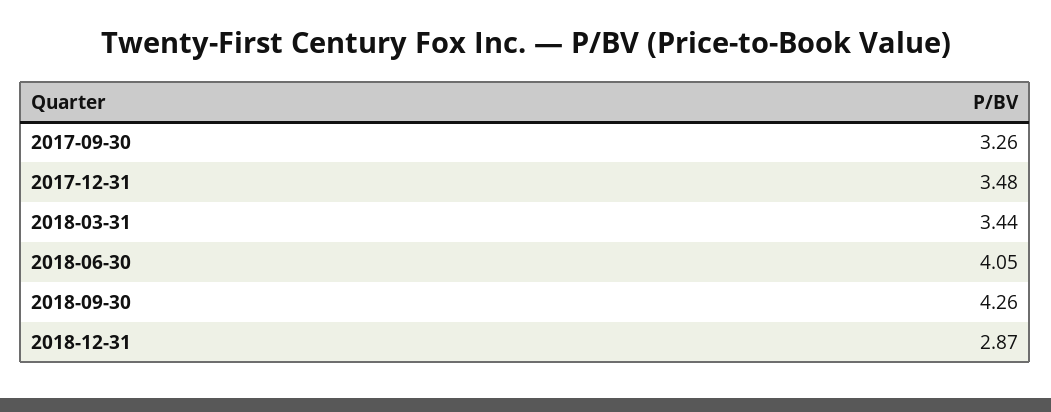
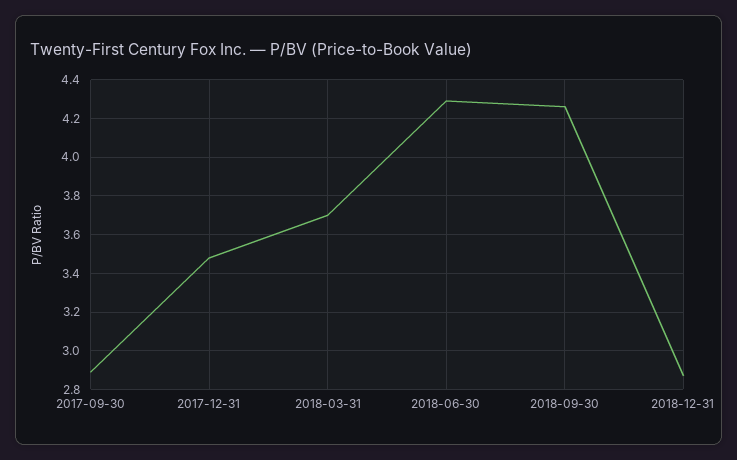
2017-09-30: 3.26 -> 2.9
2018-03-31: 3.44 -> 3.7
2018-06-30: 4.05 -> 4.3

